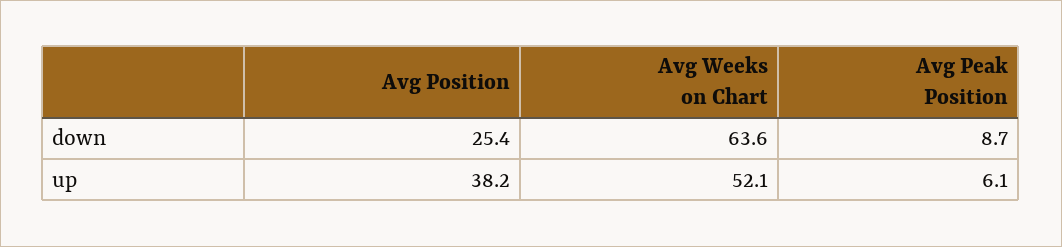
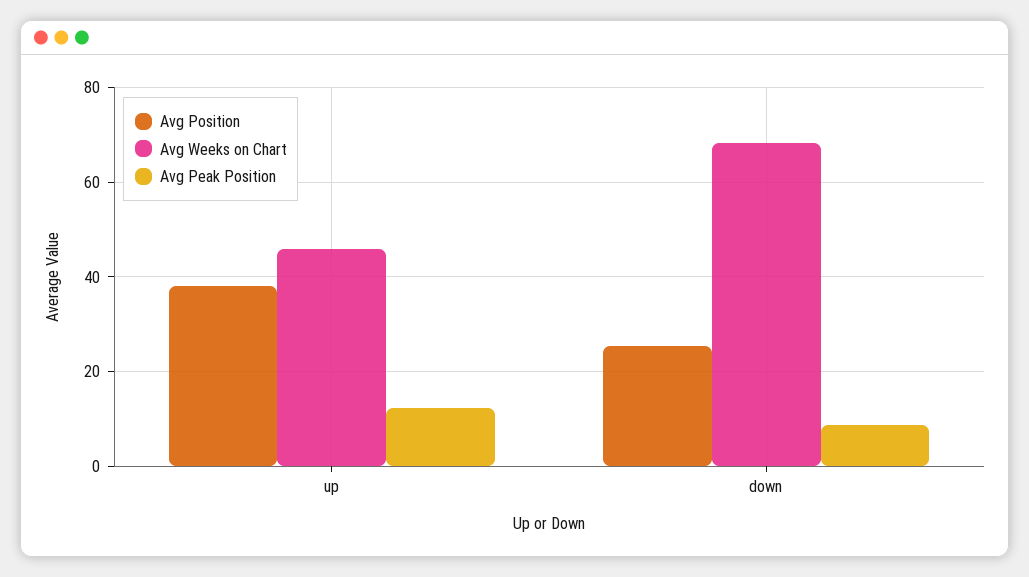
Avg Weeks on Chart, down: 63.6 -> 68
Avg Weeks on Chart, up: 52.1 -> 46
Avg Peak Position, up: 6.1 -> 12

